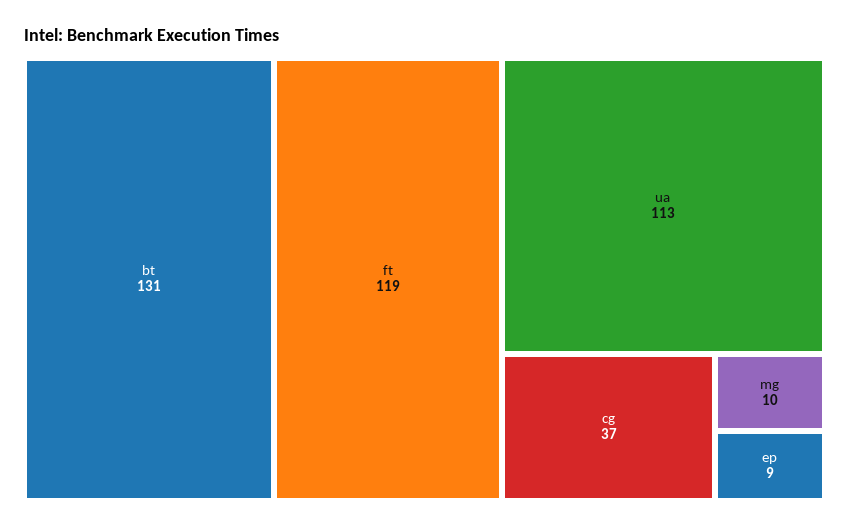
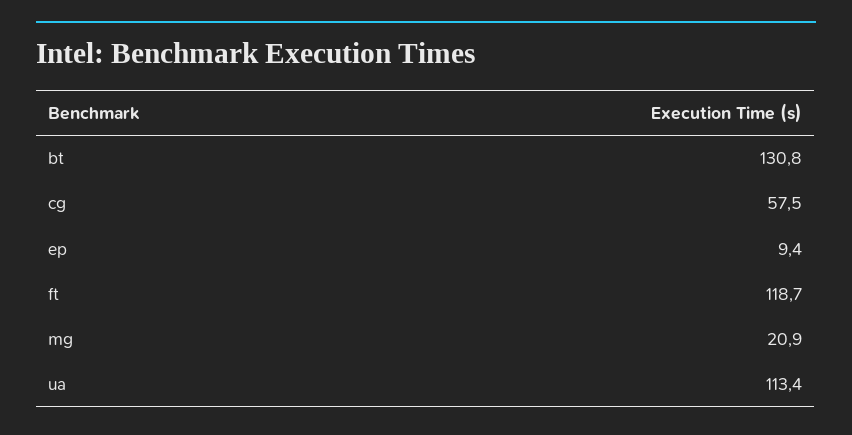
cg: 37 -> 57.5
mg: 10 -> 20.9

